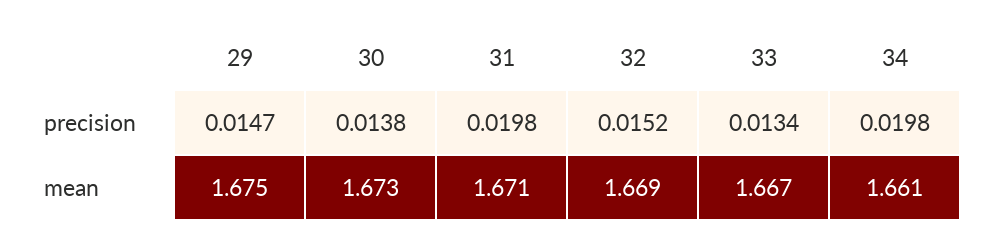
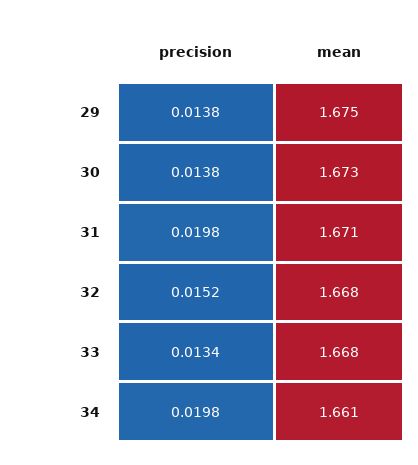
29, precision: 0.0147 -> 0.0138
32, mean: 1.669 -> 1.668
33, mean: 1.667 -> 1.668

